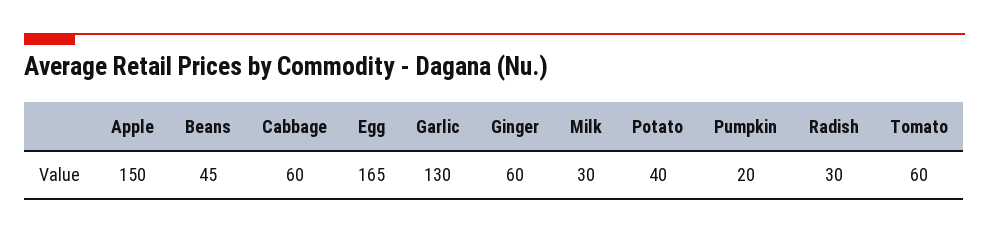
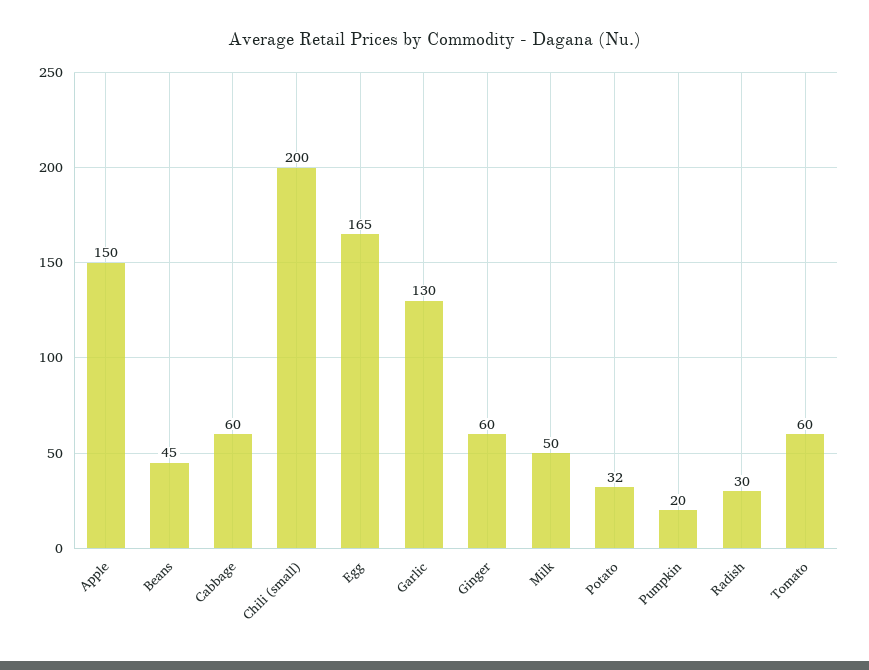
Milk: 30 -> 50
Potato: 40 -> 32
Chili (small): none -> 200

